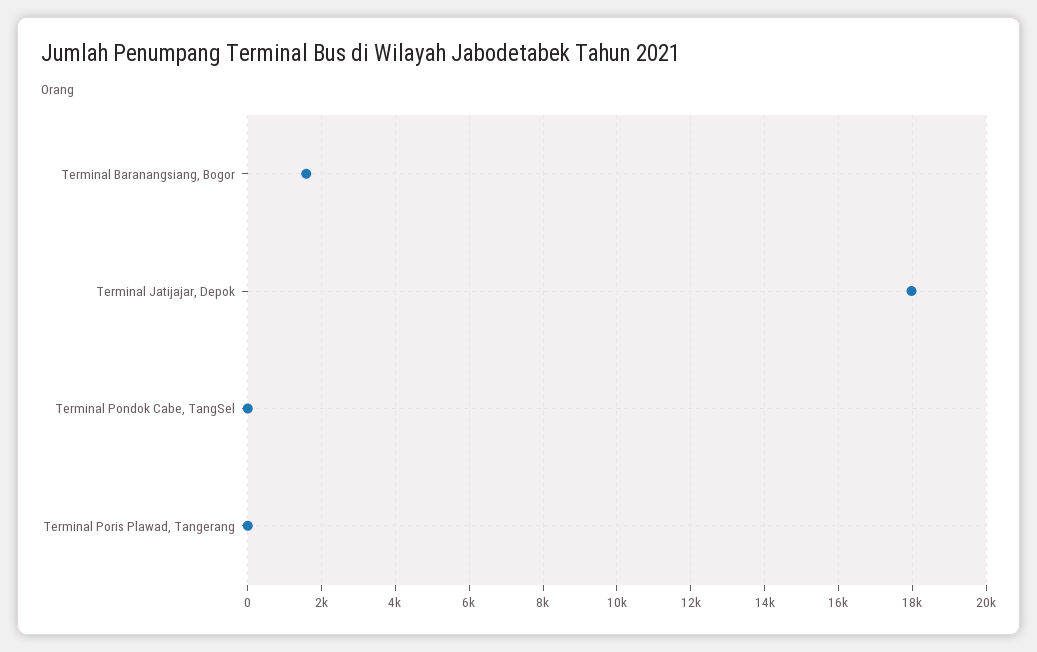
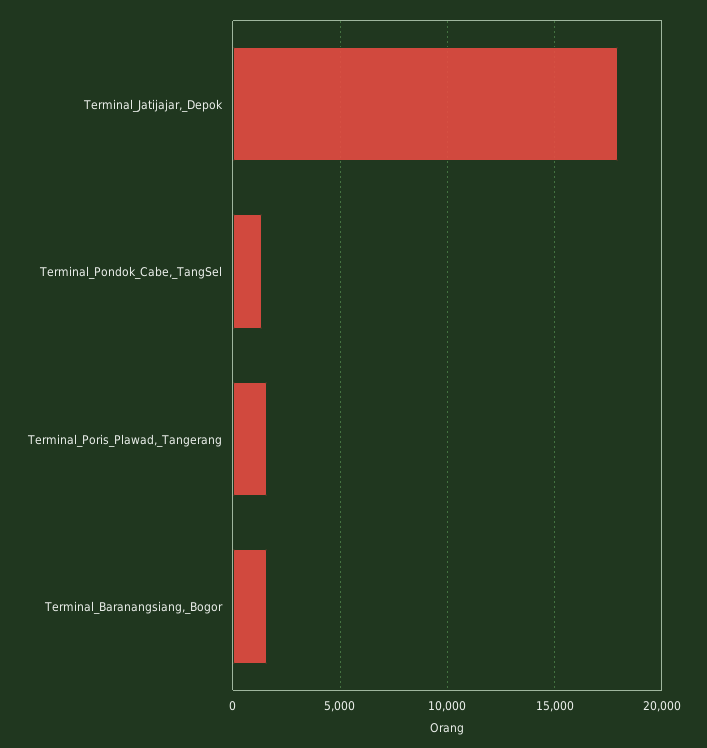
Terminal Pondok Cabe, TangSel: 0 -> 1500
Terminal Poris Plawad, Tangerang: 0 -> 1500

